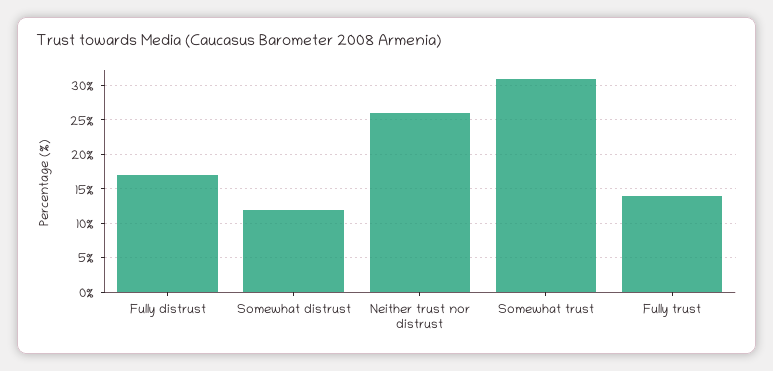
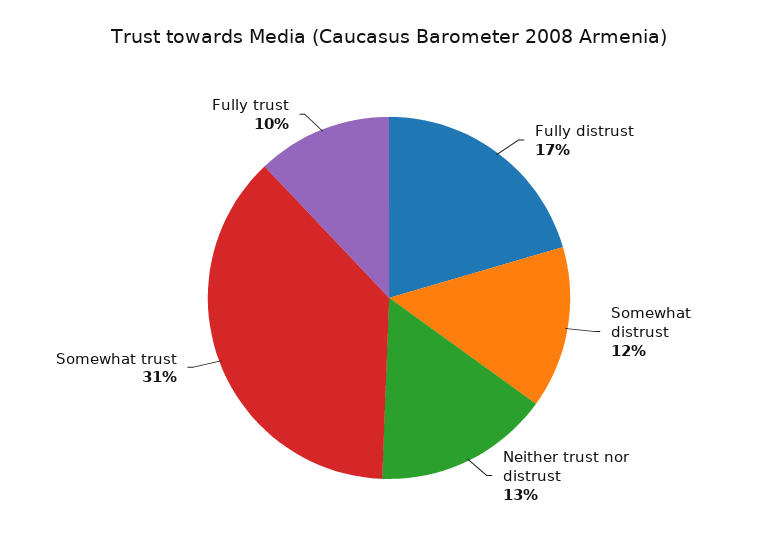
Neither trust nor distrust: 26 -> 13
Fully trust: 14 -> 10

